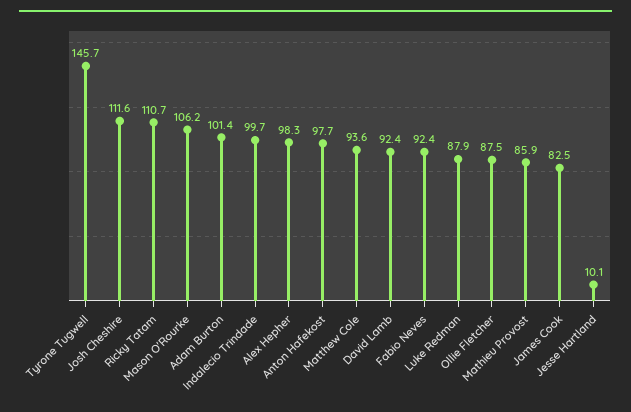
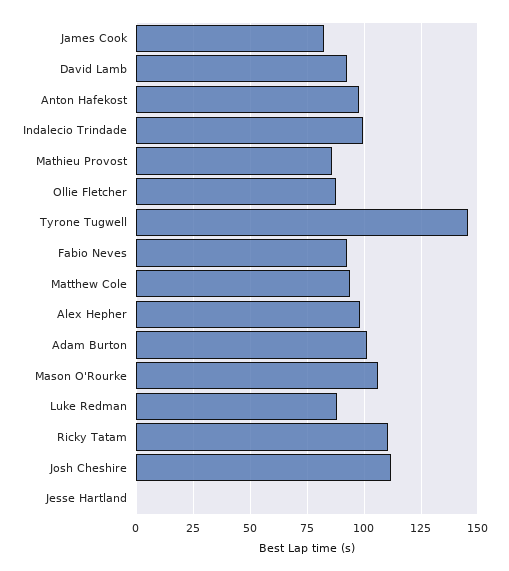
Jesse Hartland: 10.1 -> 0

